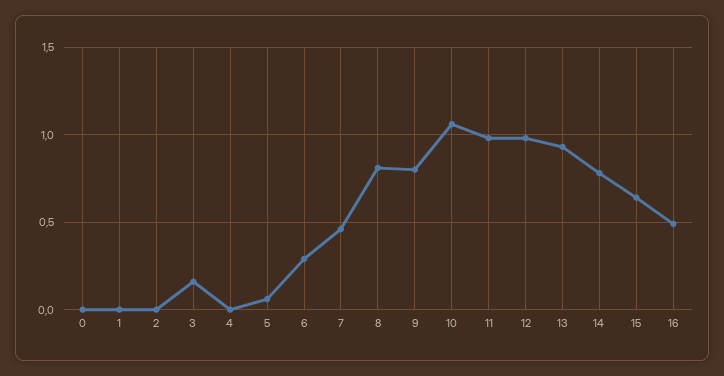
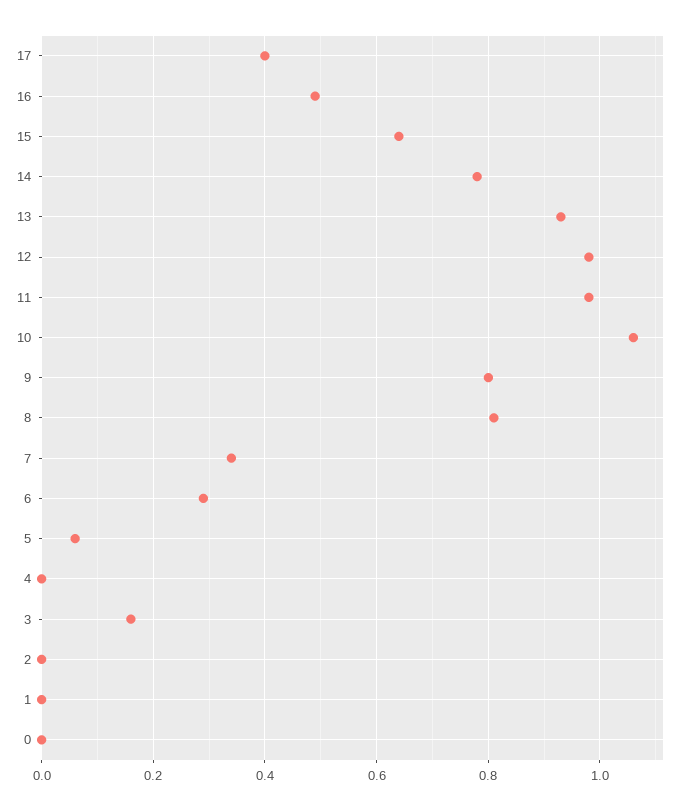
7: 0.45 -> 0.35
17: none -> 0.4

